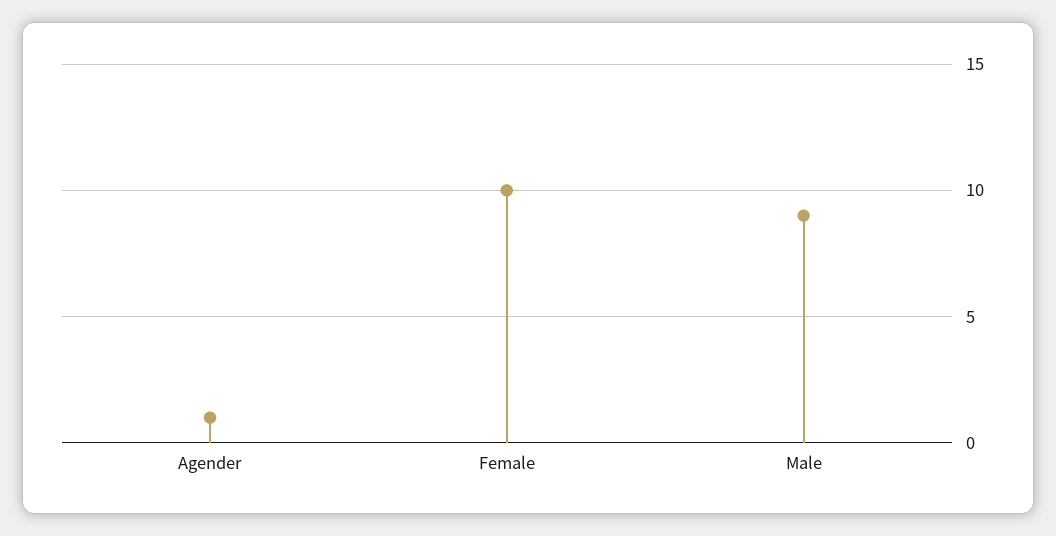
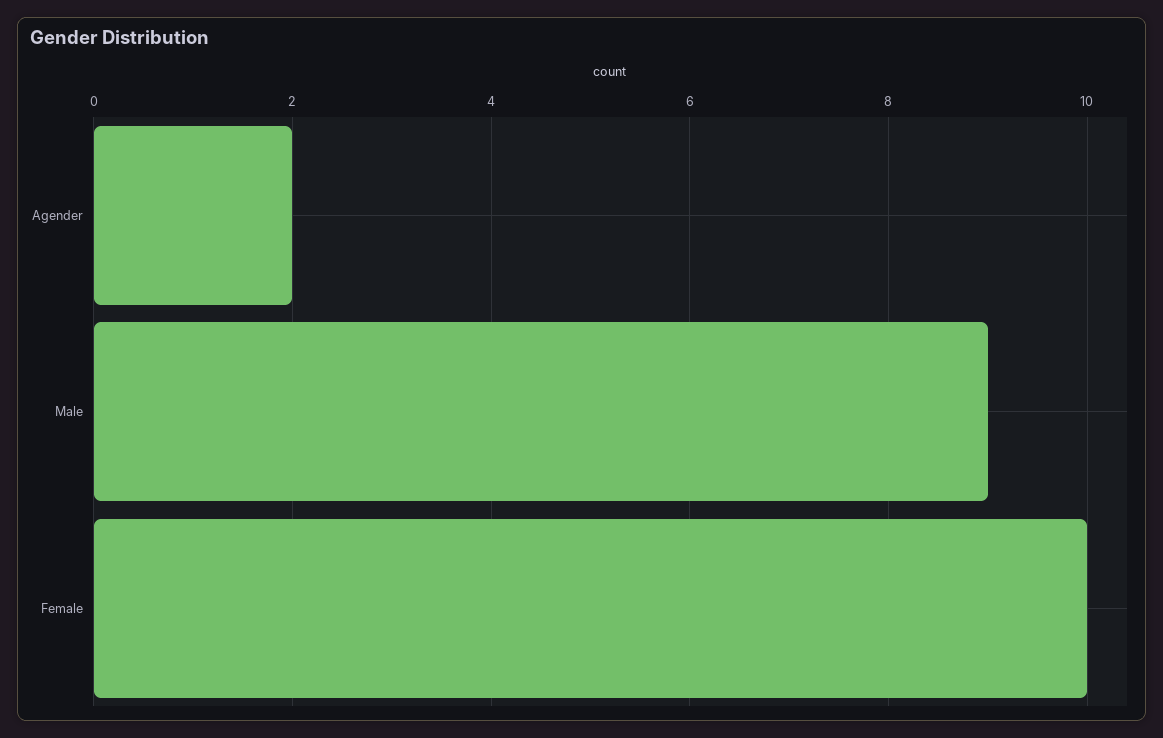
Agender: 1 -> 2

